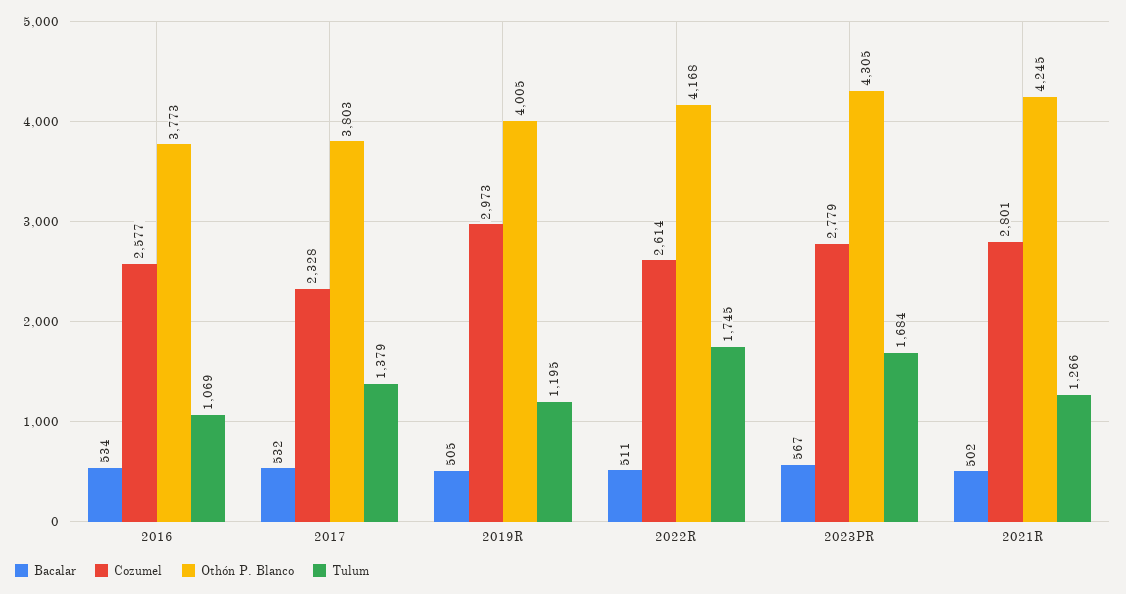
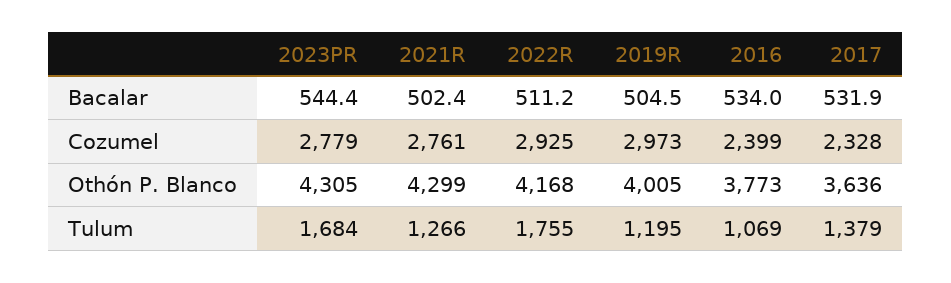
Cozumel, 2016: 2577 -> 2399
Othón P. Blanco, 2017: 3803 -> 3636
Cozumel, 2022R: 2614 -> 2925
Tulum, 2022R: 1745 -> 1755
Bacalar, 2023PR: 567 -> 544.4
Cozumel, 2021R: 2801 -> 2761
Othón P. Blanco, 2021R: 4245 -> 4299

